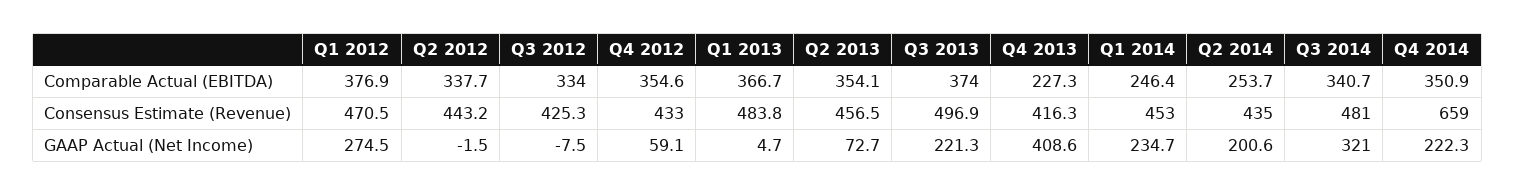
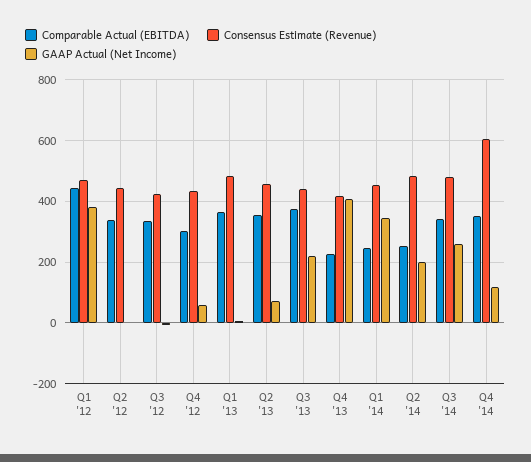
Comparable Actual (EBITDA), Q1 2012: 376.9 -> 440
Comparable Actual (EBITDA), Q4 2012: 354.6 -> 300
Consensus Estimate (Revenue), Q3 2013: 496.9 -> 440
Consensus Estimate (Revenue), Q2 2014: 435 -> 480
Consensus Estimate (Revenue), Q4 2014: 659 -> 600
GAAP Actual (Net Income), Q1 2012: 274.5 -> 380
GAAP Actual (Net Income), Q1 2014: 234.7 -> 340
GAAP Actual (Net Income), Q3 2014: 321 -> 260
GAAP Actual (Net Income), Q4 2014: 222.3 -> 120

